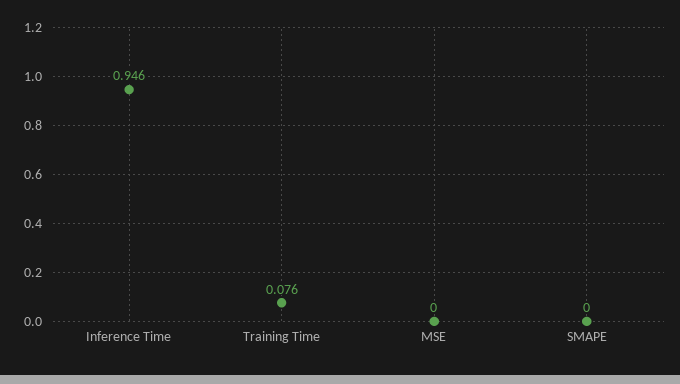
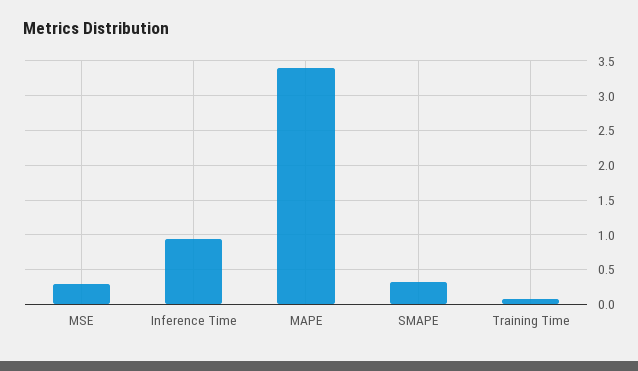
MSE: 0 -> 0.3
SMAPE: 0 -> 0.3
MAPE: none -> 3.4

